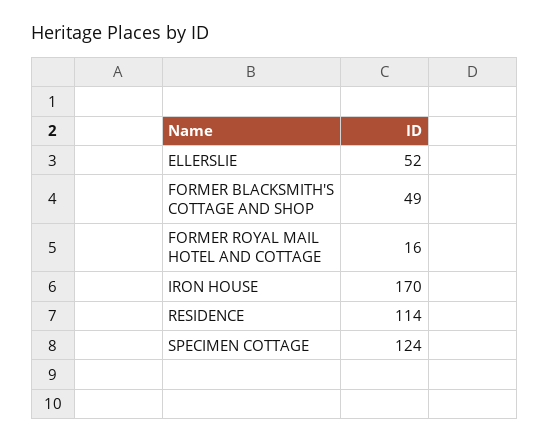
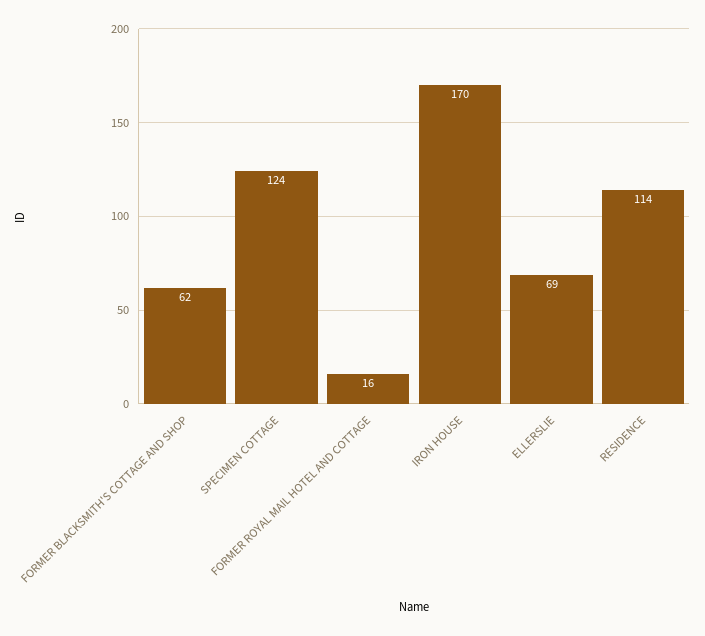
ELLERSLIE: 52 -> 69
FORMER BLACKSMITH'S COTTAGE AND SHOP: 49 -> 62

